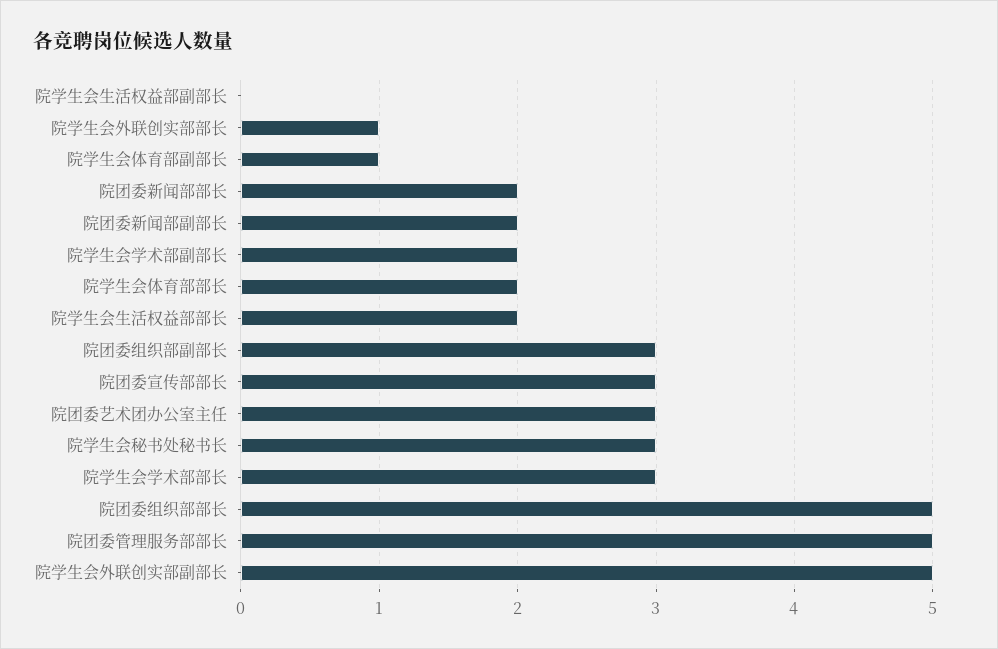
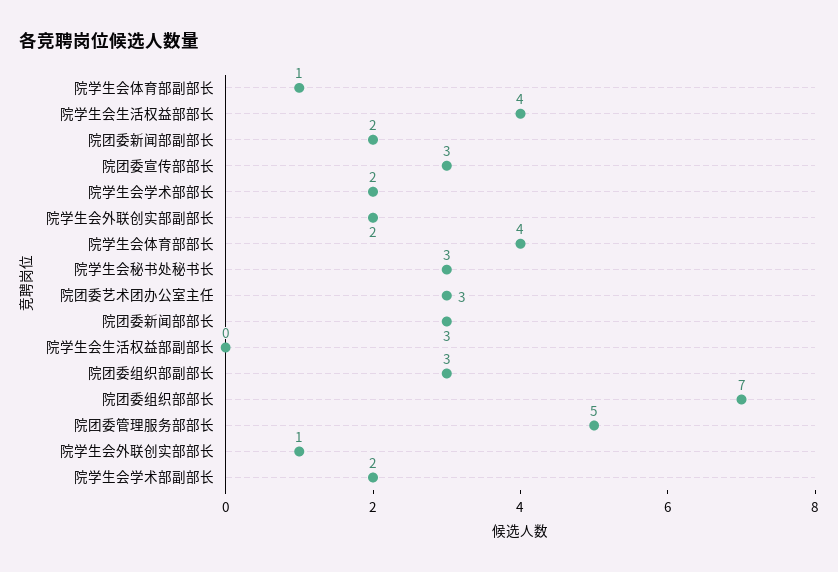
院团委新闻部部长: 2 -> 3
院学生会体育部部长: 2 -> 4
院学生会生活权益部部长: 2 -> 4
院学生会学术部部长: 3 -> 2
院团委组织部部长: 5 -> 7
院学生会外联创实部副部长: 5 -> 2

